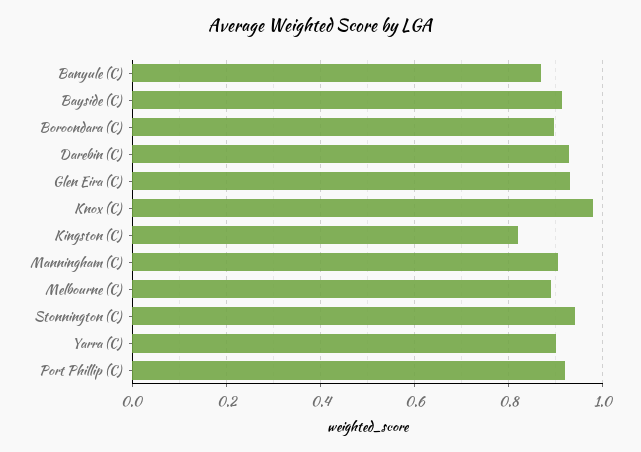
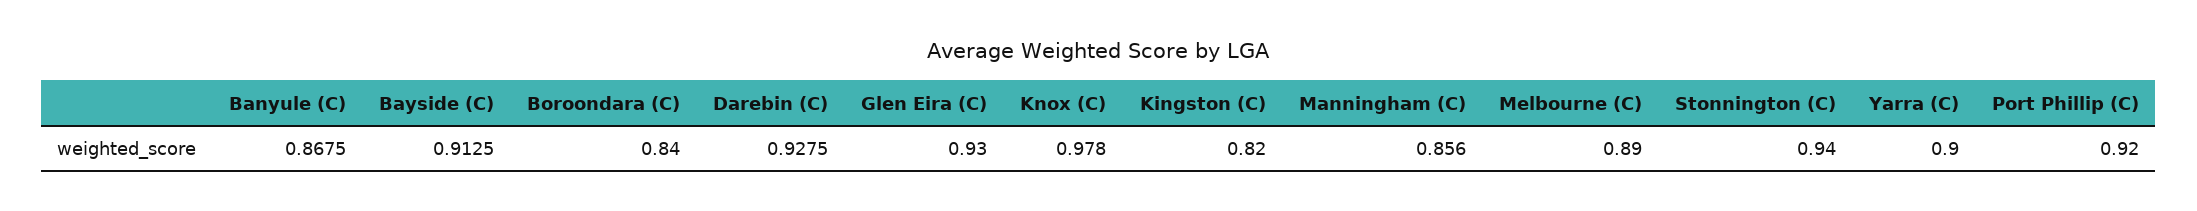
Boroondara (C): 0.9 -> 0.84
Manningham (C): 0.9 -> 0.856

